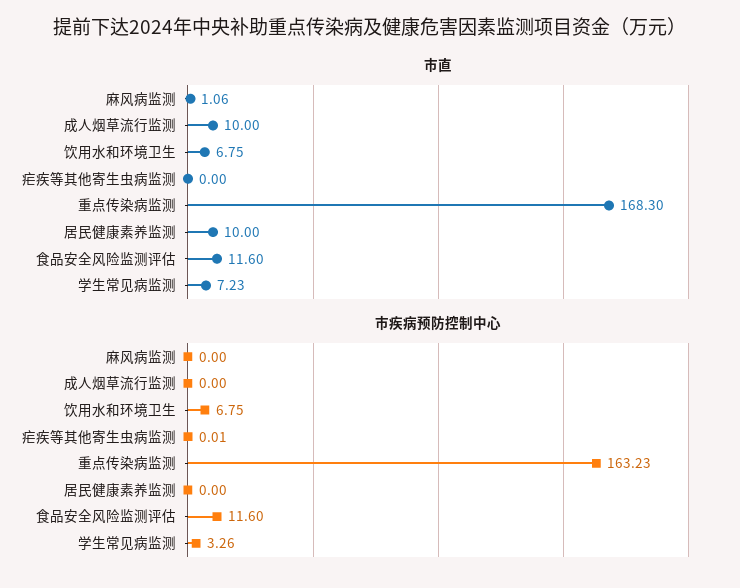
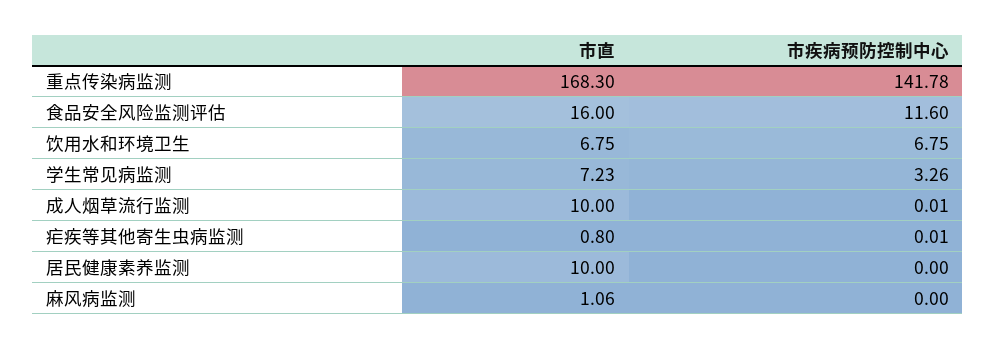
市直, 疟疾等其他寄生虫病监测: 0 -> 0.8
市直, 食品安全风险监测评估: 11.6 -> 16
市疾病预防控制中心, 成人烟草流行监测: 0 -> 0.01
市疾病预防控制中心, 重点传染病监测: 163.23 -> 141.78

